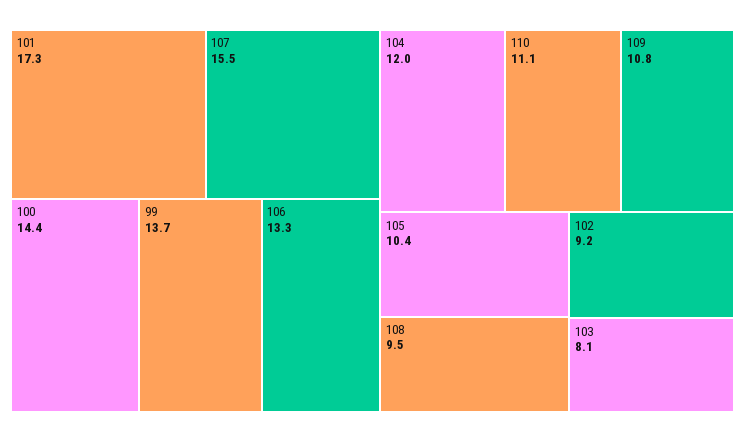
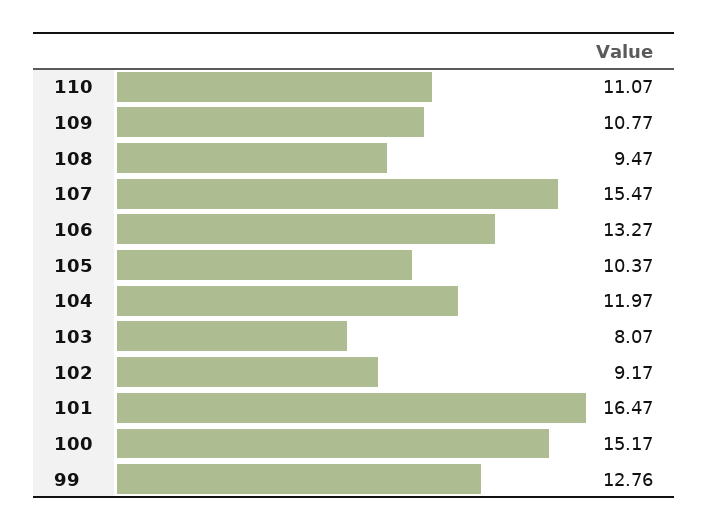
101: 17.3 -> 16.47
100: 14.4 -> 15.17
99: 13.7 -> 12.76

